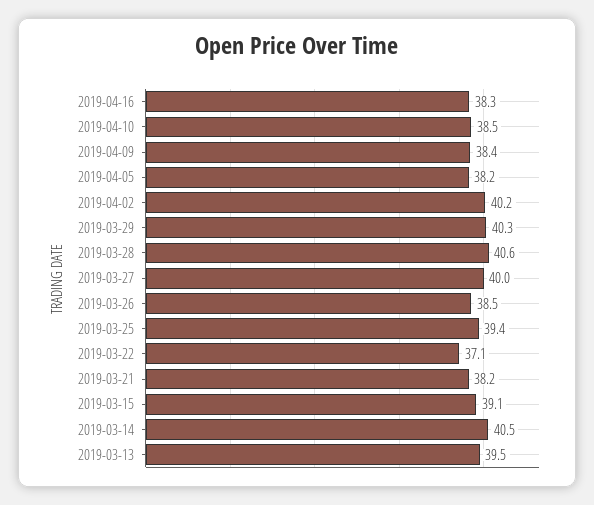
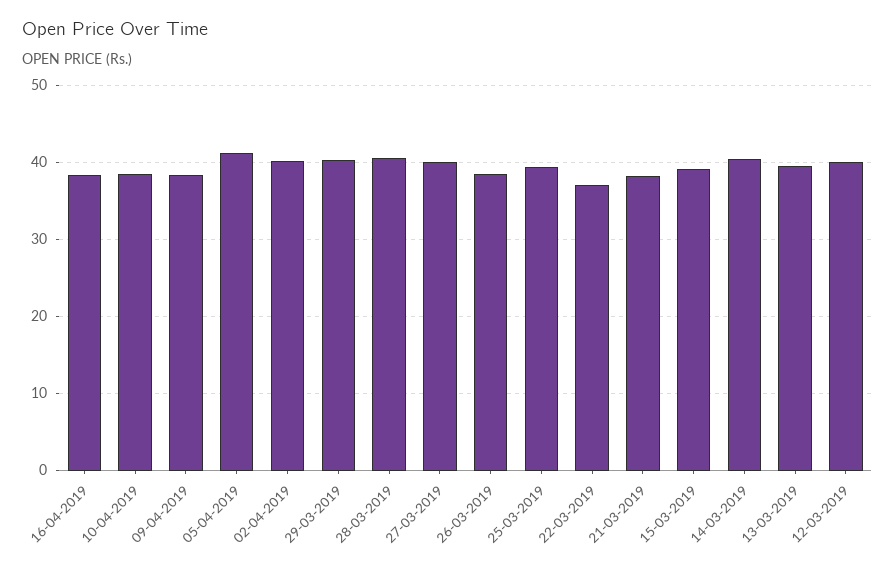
2019-04-05: 38.2 -> 41
12-03-2019: none -> 40

